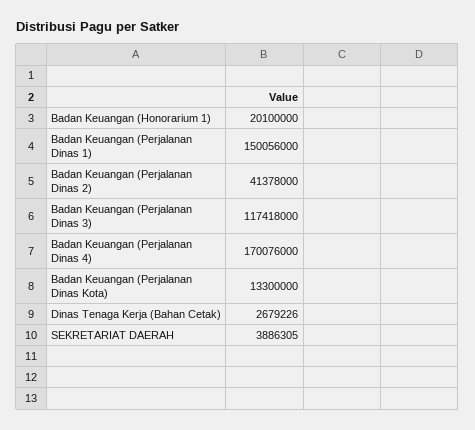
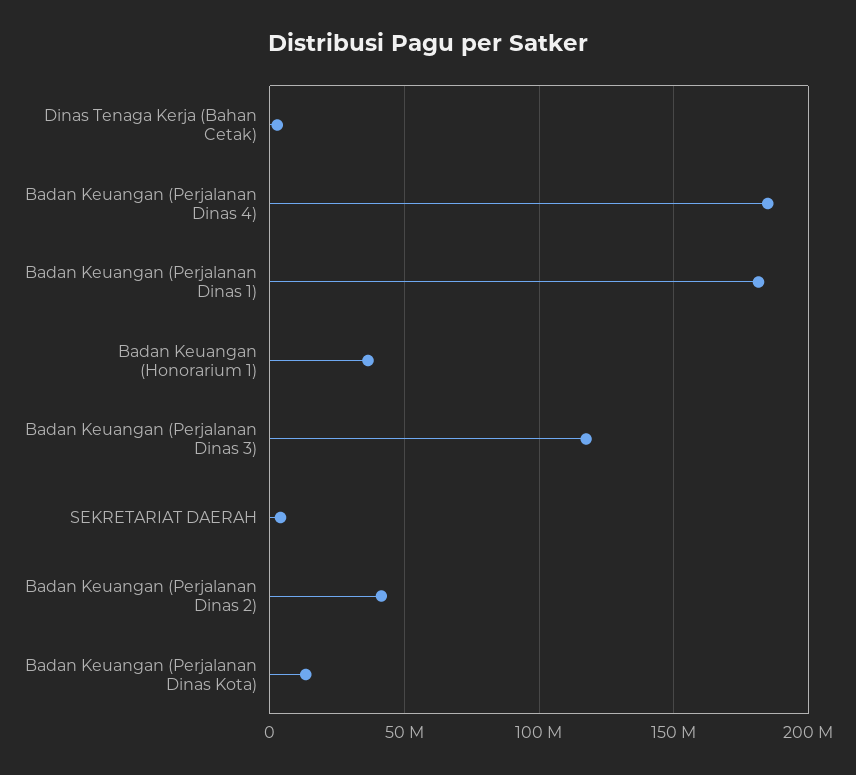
Badan Keuangan (Honorarium 1): 20100000 -> 35000000
Badan Keuangan (Perjalanan Dinas 1): 150056000 -> 180000000
Badan Keuangan (Perjalanan Dinas 4): 170076000 -> 185000000

